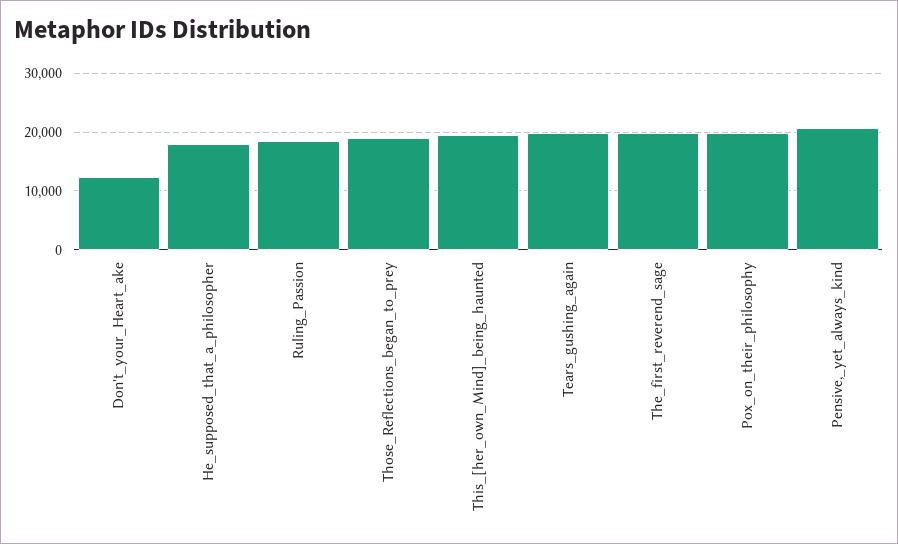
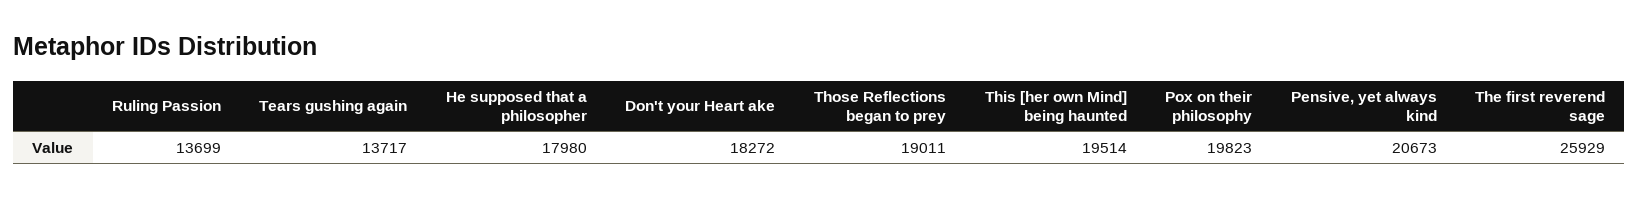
Don't_your_Heart_ake: 12000 -> 18272
Ruling_Passion: 18000 -> 13699
Tears_gushing_again: 20000 -> 13717
The_first_reverend_sage: 20000 -> 25929

